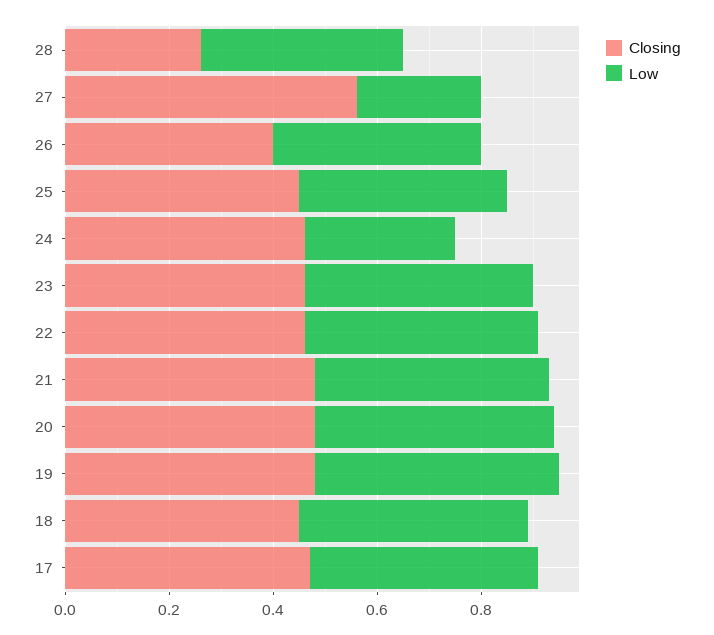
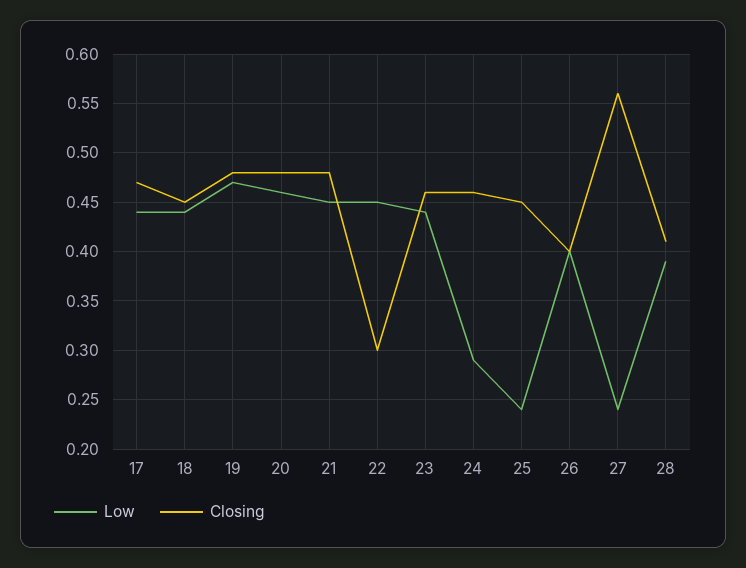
Closing, 28: 0.25 -> 0.41
Low, 25: 0.4 -> 0.24
Closing, 22: 0.45 -> 0.3

